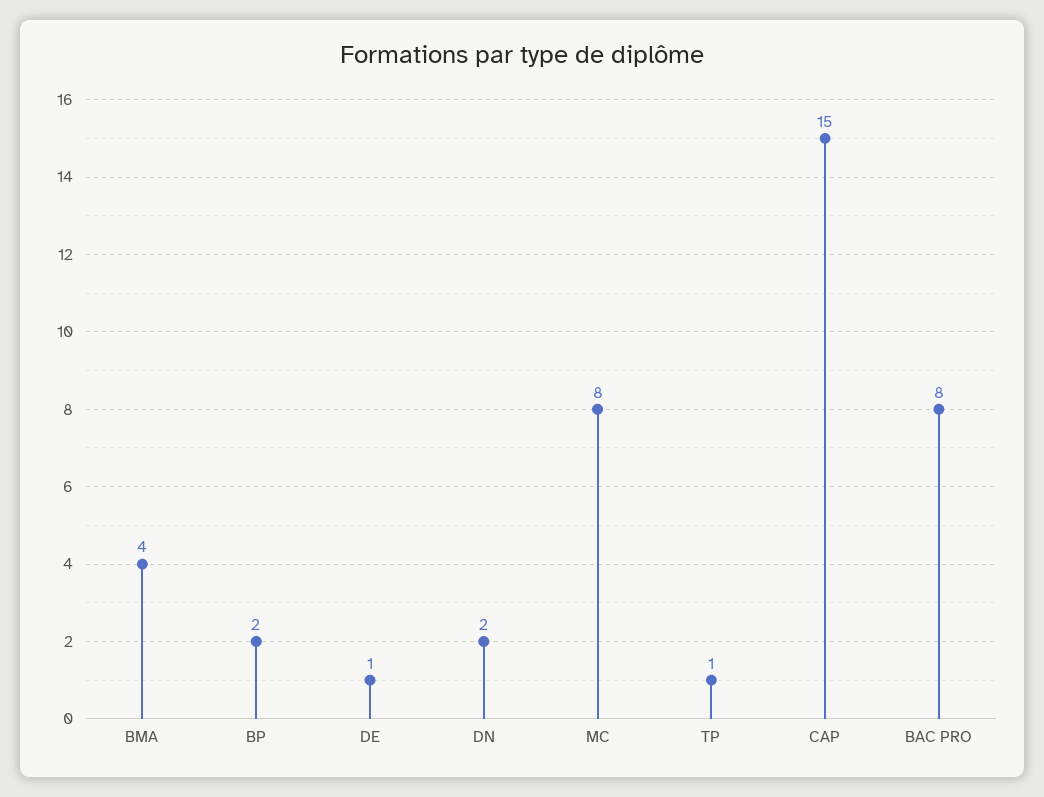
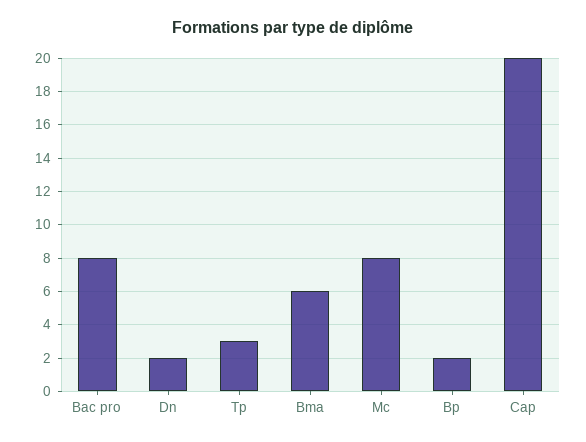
BMA: 4 -> 6
DE: 1 -> none
TP: 1 -> 3
CAP: 15 -> 20

